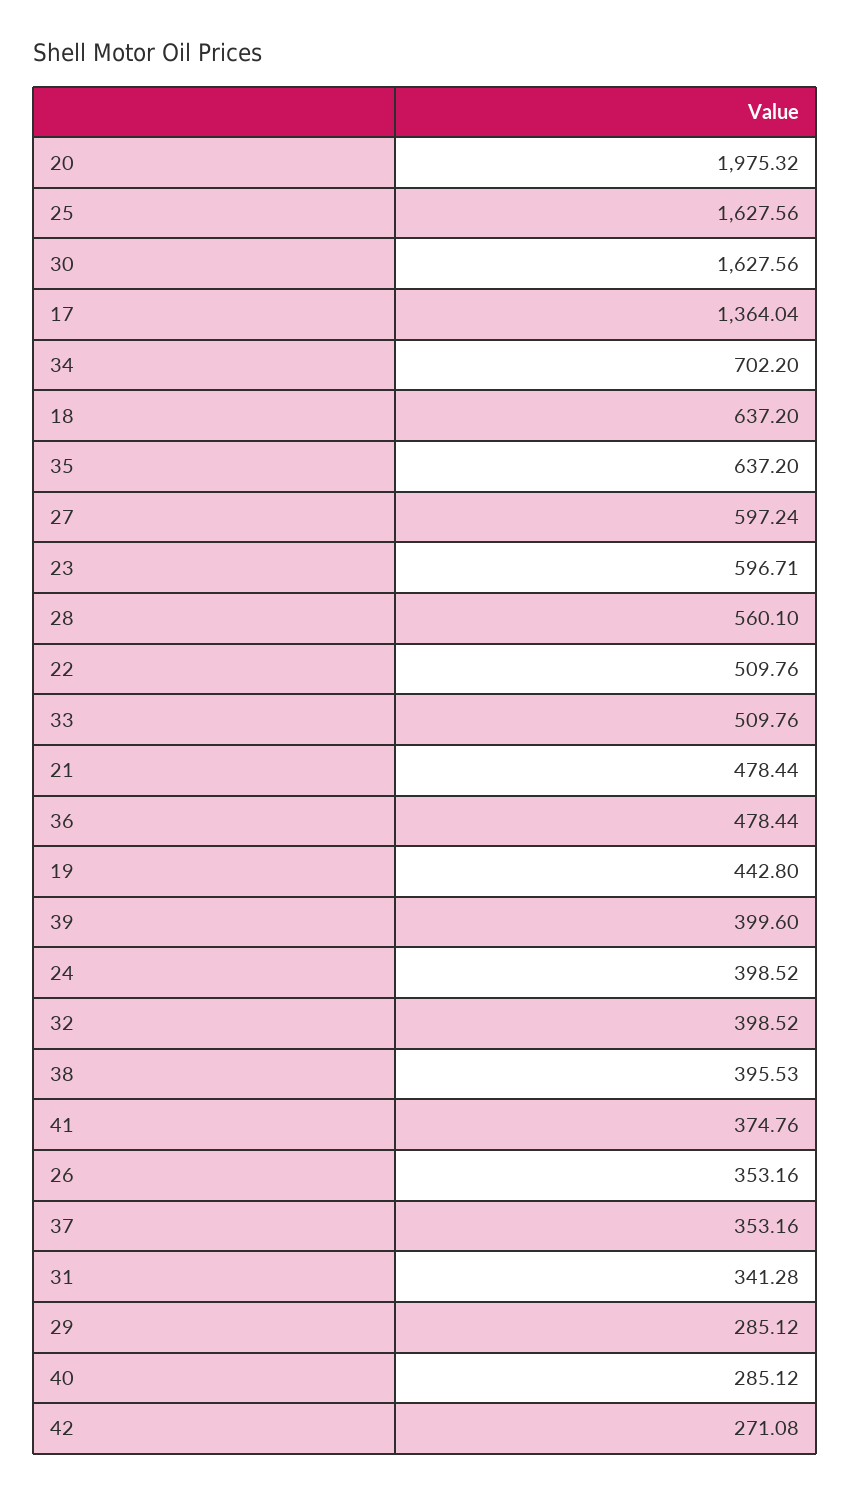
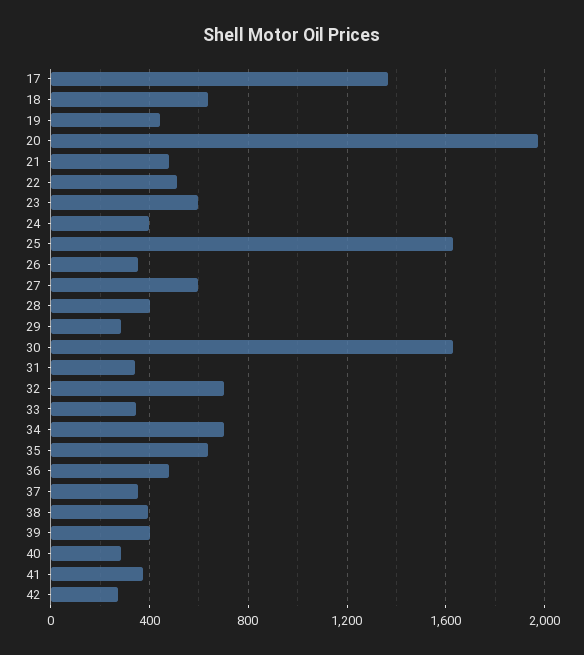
28: 560.1 -> 400
33: 509.76 -> 350
32: 398.52 -> 700

